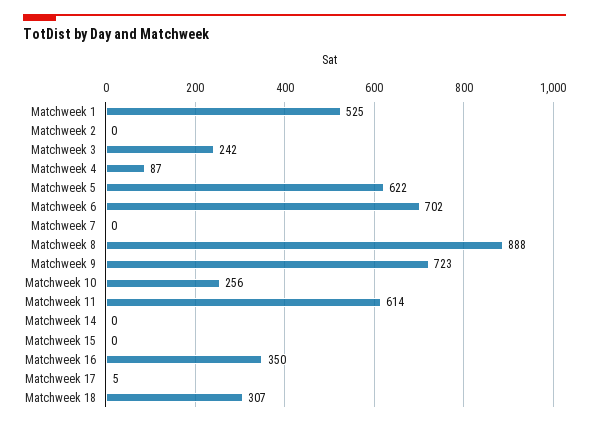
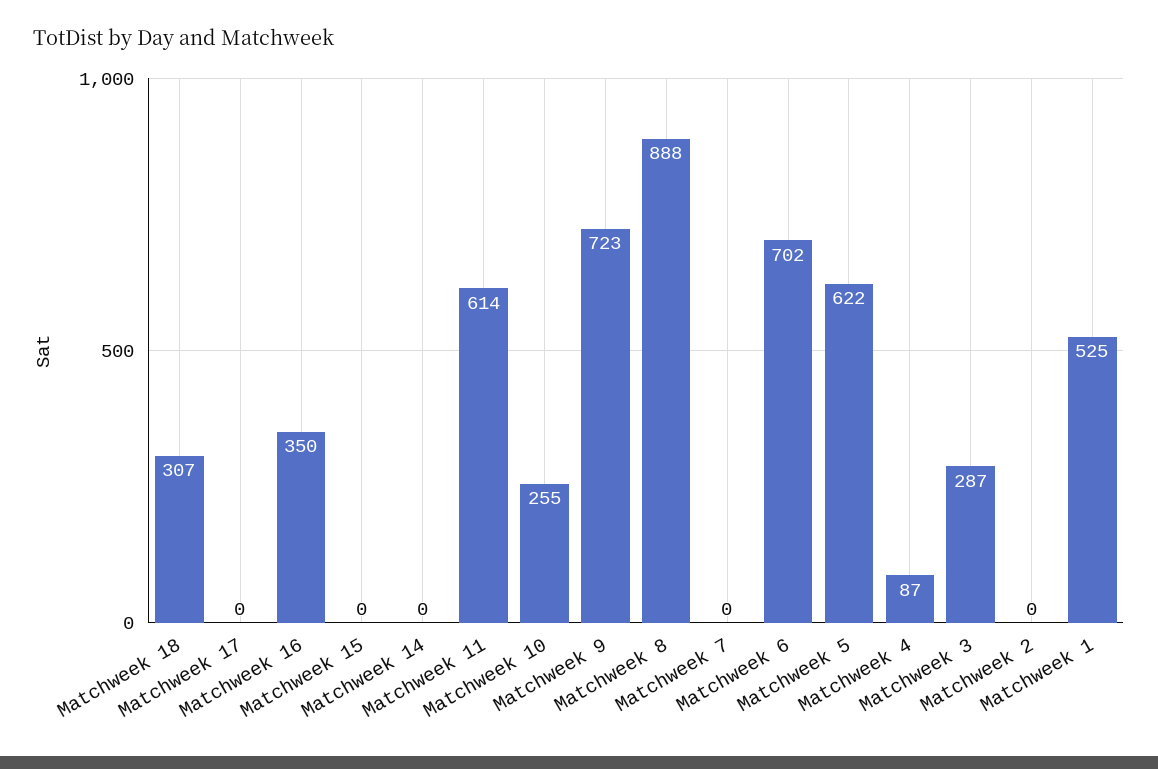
Matchweek 3: 242 -> 287
Matchweek 10: 256 -> 255
Matchweek 17: 5 -> 0

